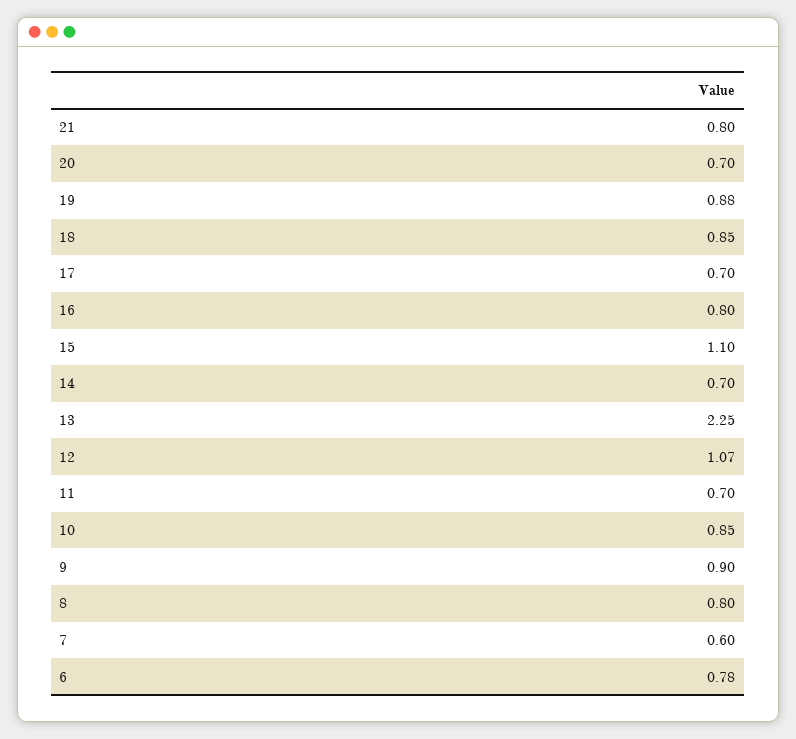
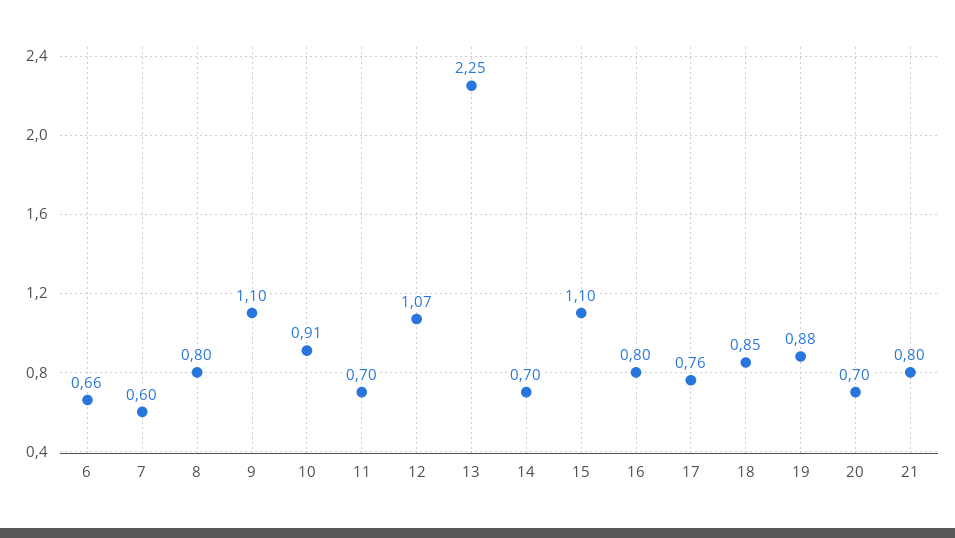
17: 0.7 -> 0.76
10: 0.85 -> 0.91
9: 0.9 -> 1.1
6: 0.78 -> 0.66

